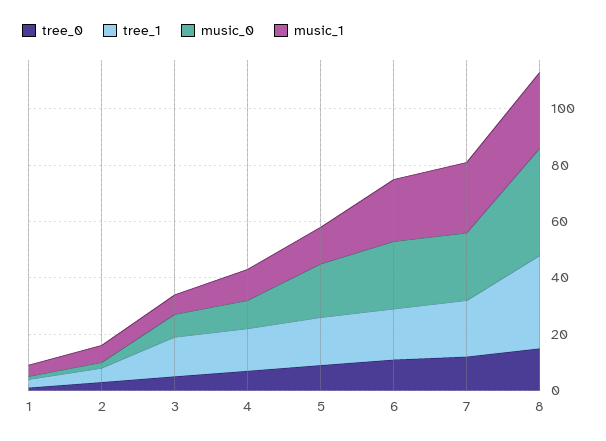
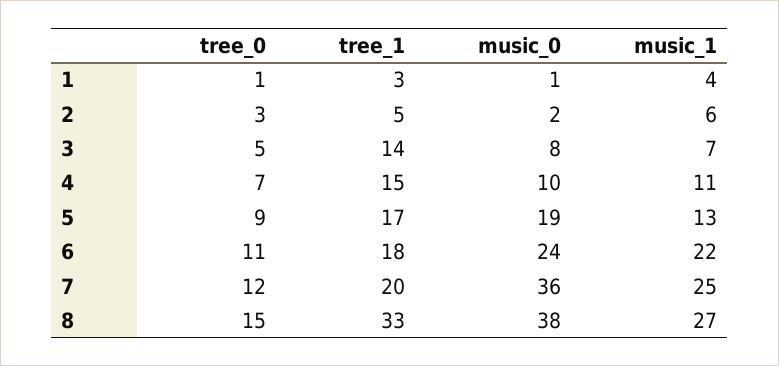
music_0, 7: 25 -> 36

